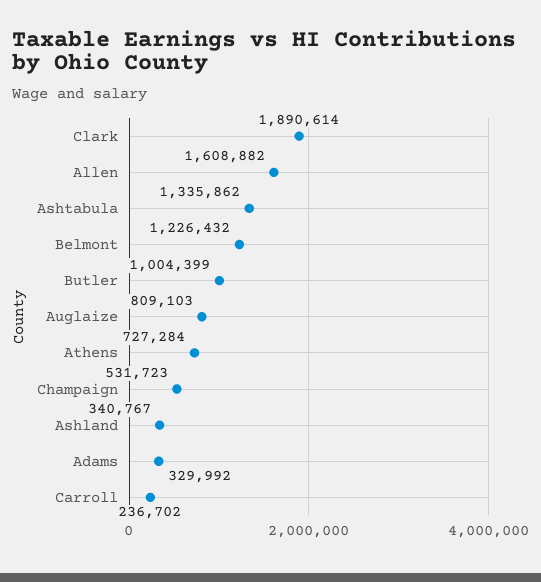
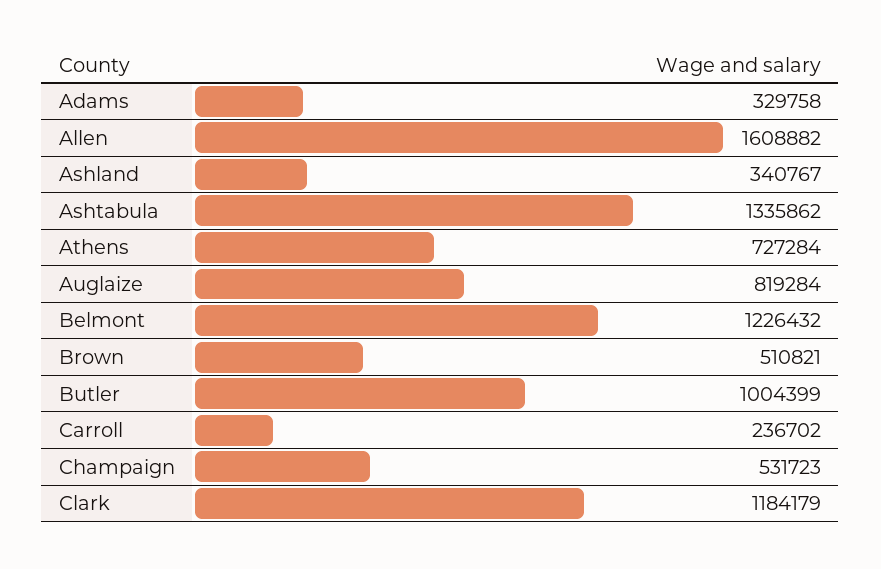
Clark: 1890614 -> 1184179
Auglaize: 809103 -> 819284
Adams: 329992 -> 329758
Brown: none -> 510821

